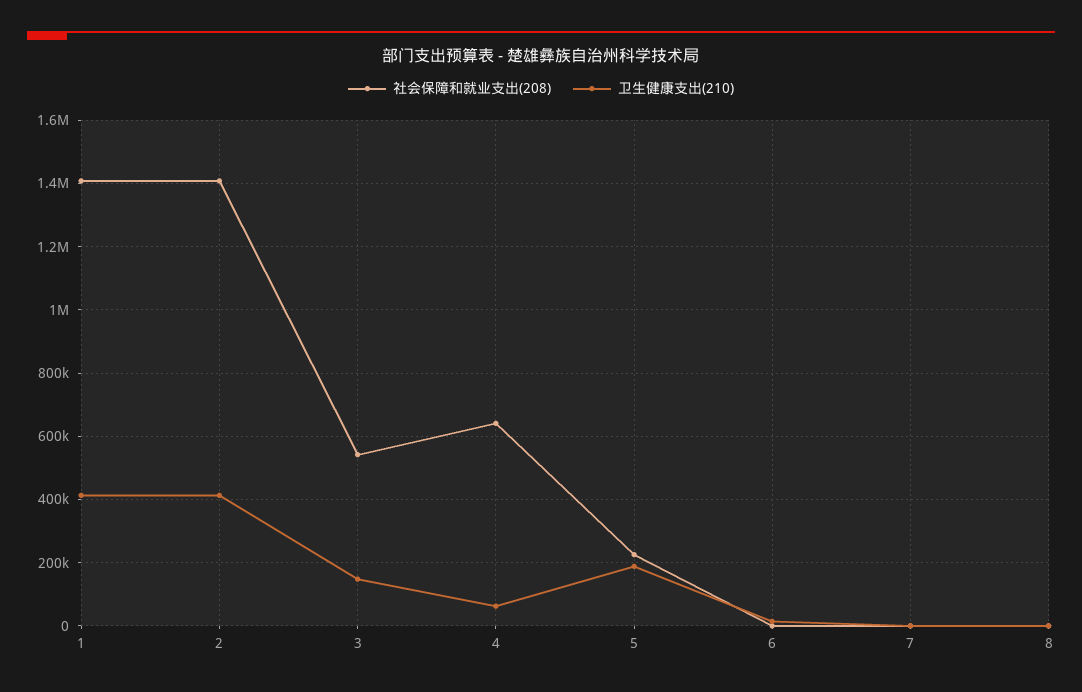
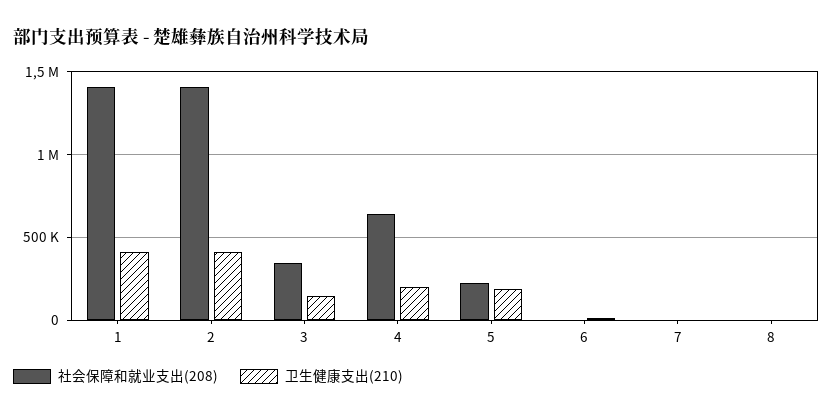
社会保障和就业支出(208), 3: 540000 -> 350000
卫生健康支出(210), 4: 60000 -> 200000

